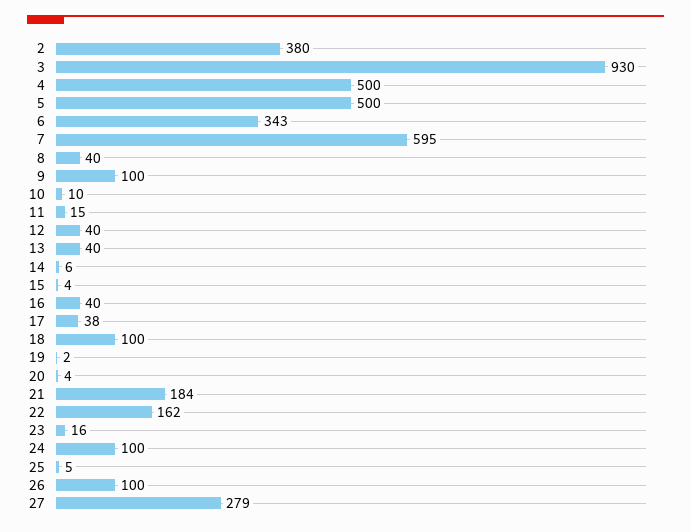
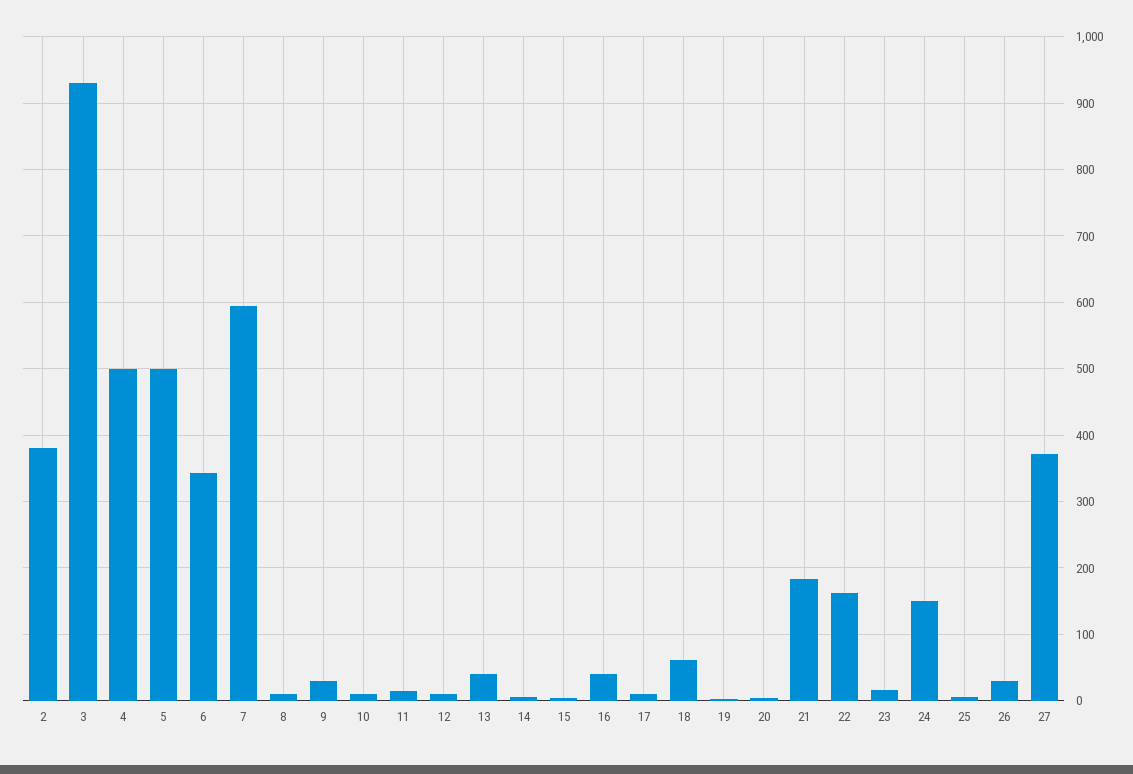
8: 40 -> 10
9: 100 -> 30
12: 40 -> 10
17: 38 -> 10
18: 100 -> 60
24: 100 -> 150
26: 100 -> 30
27: 279 -> 370

